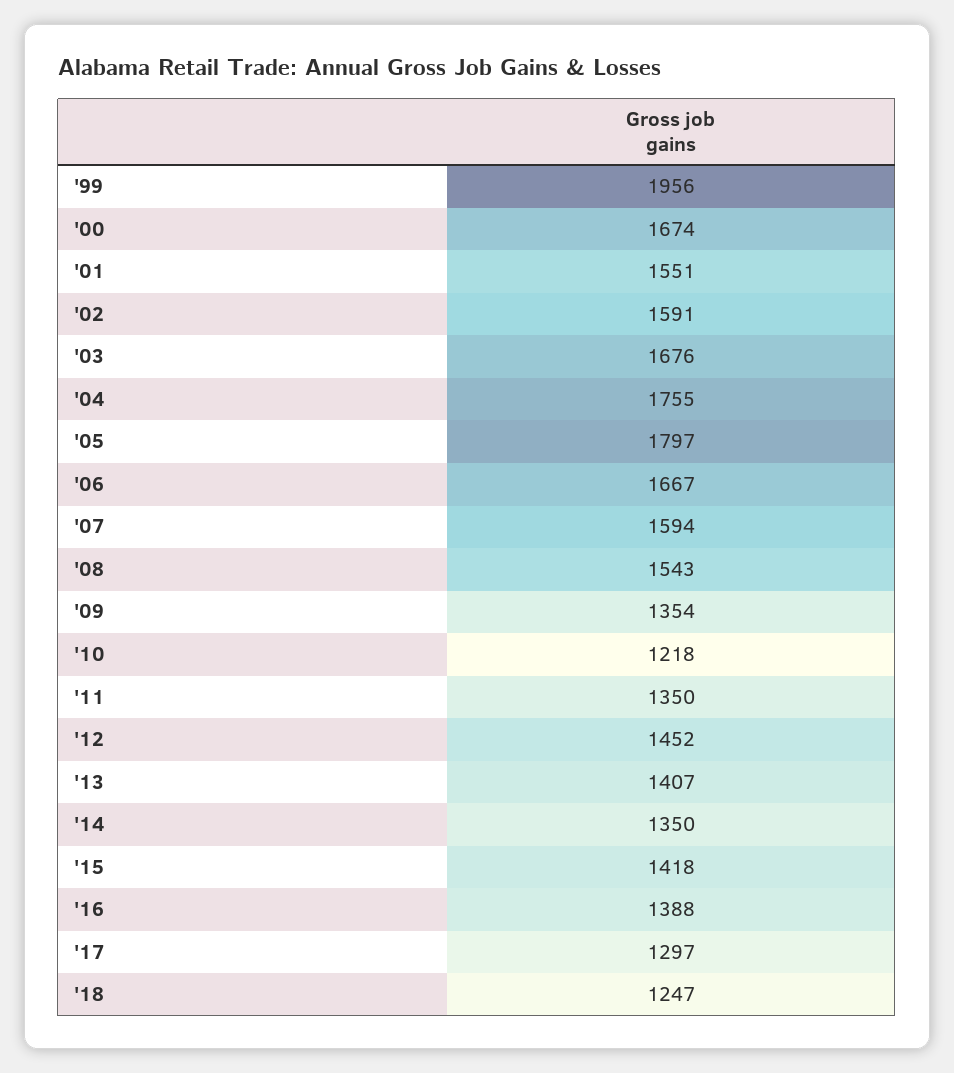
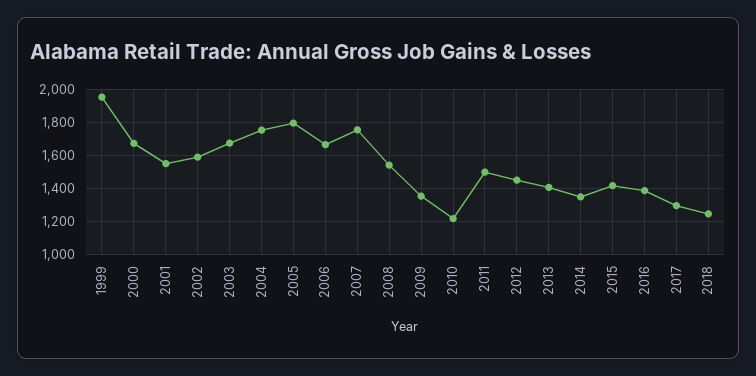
'07: 1594 -> 1750
'11: 1350 -> 1500

